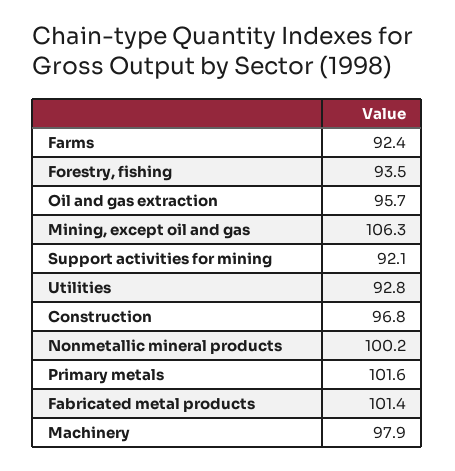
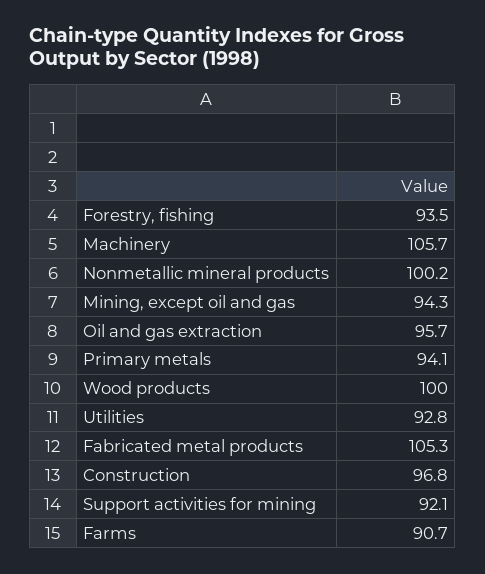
Farms: 92.4 -> 90.7
Mining, except oil and gas: 106.3 -> 94.3
Primary metals: 101.6 -> 94.1
Fabricated metal products: 101.4 -> 105.3
Machinery: 97.9 -> 105.7
Wood products: none -> 100

